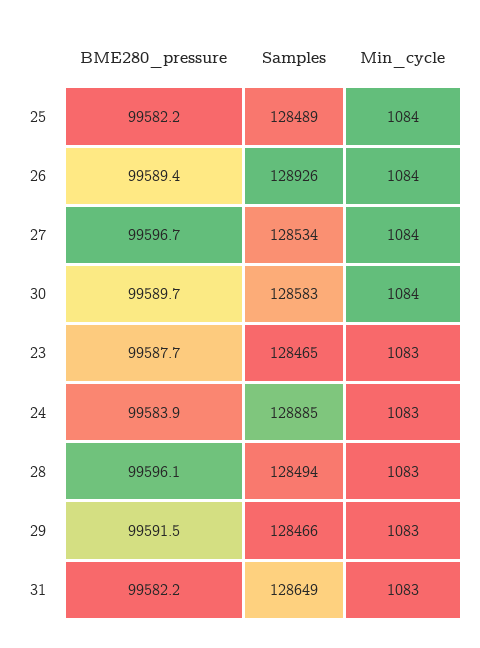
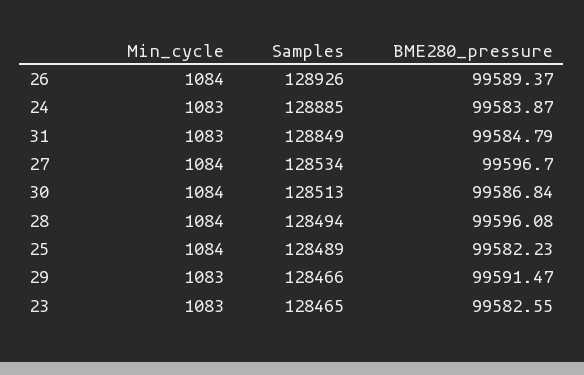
BME280_pressure, 30: 99589.7 -> 99586.84
Samples, 30: 128583 -> 128513
BME280_pressure, 23: 99587.7 -> 99582.55
Min_cycle, 28: 1083 -> 1084
BME280_pressure, 31: 99582.2 -> 99584.79
Samples, 31: 128649 -> 128849

